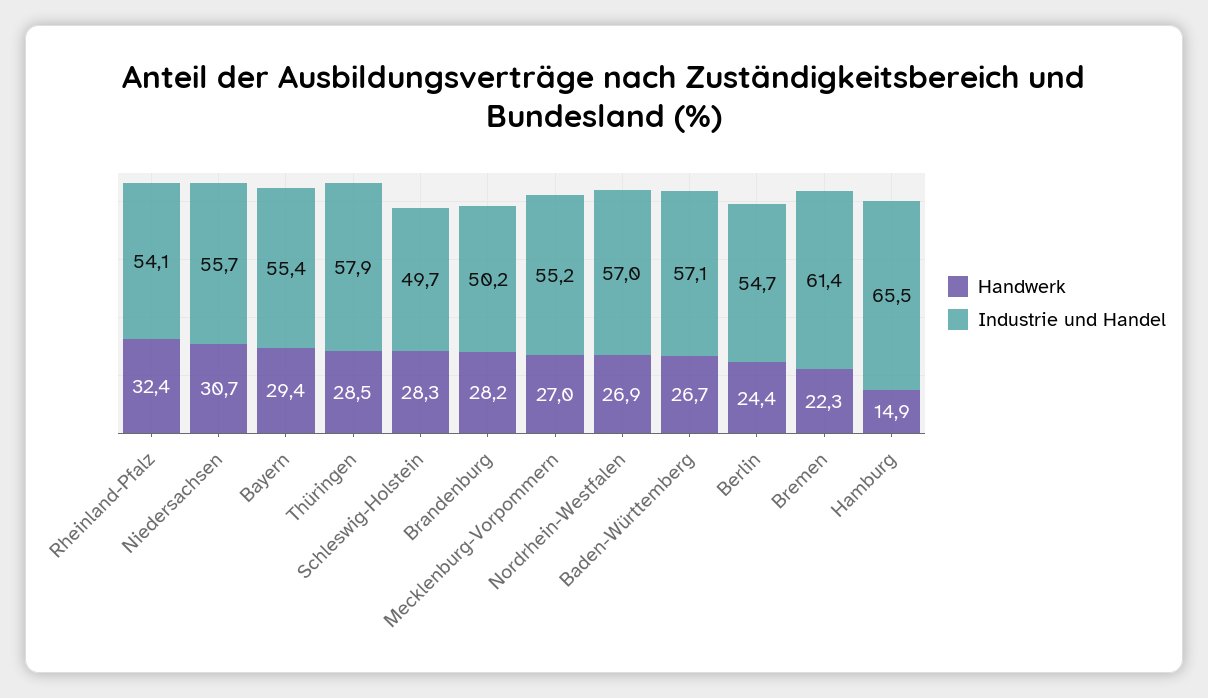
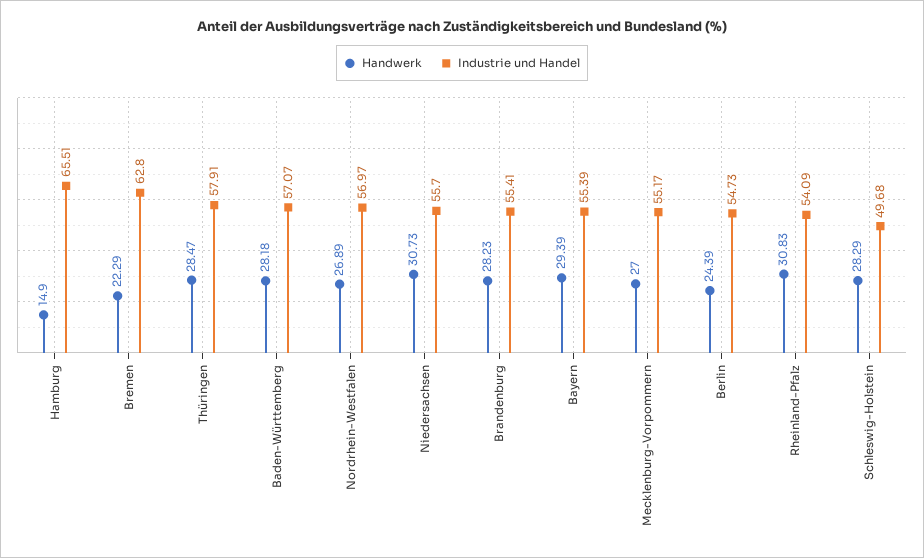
Handwerk, Rheinland-Pfalz: 32.4 -> 30.83
Industrie und Handel, Brandenburg: 50.2 -> 55.41
Handwerk, Baden-Württemberg: 26.7 -> 28.18
Industrie und Handel, Bremen: 61.4 -> 62.8

